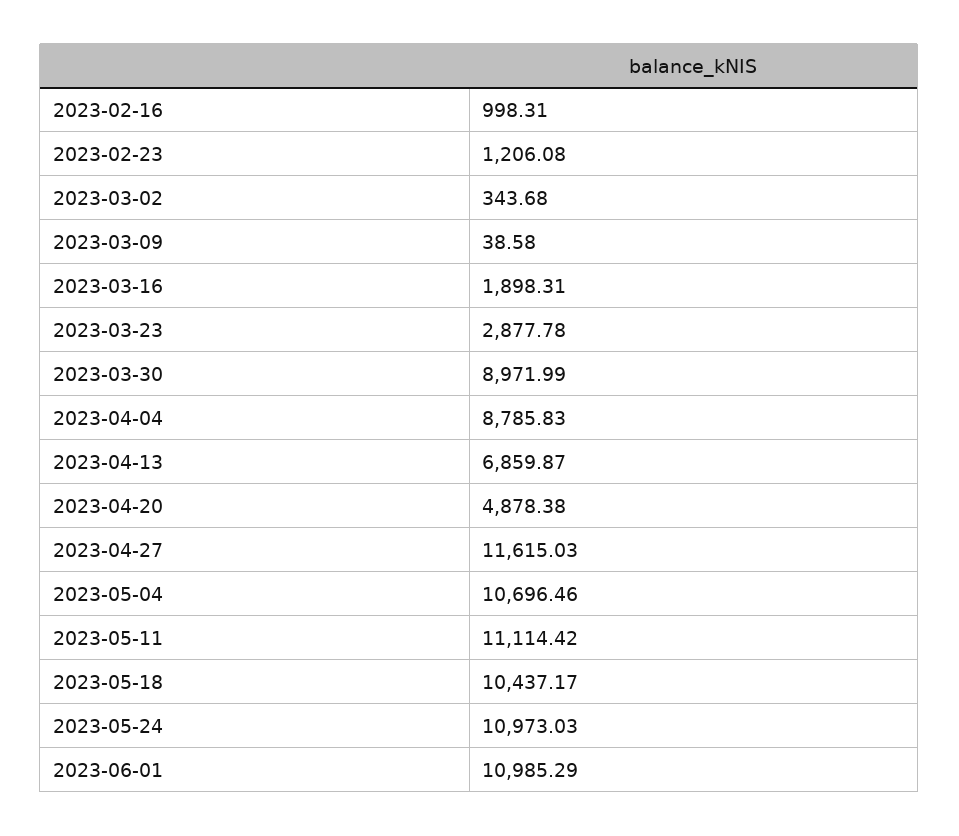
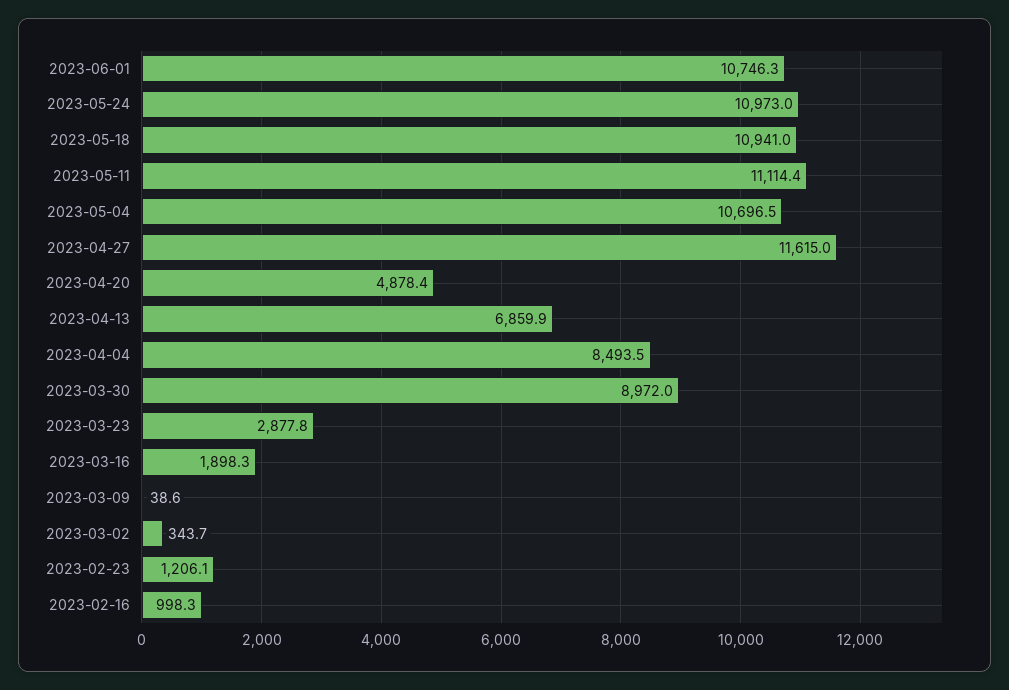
2023-04-04: 8785.83 -> 8493.5
2023-05-18: 10437.17 -> 10941
2023-06-01: 10985.29 -> 10746.3

